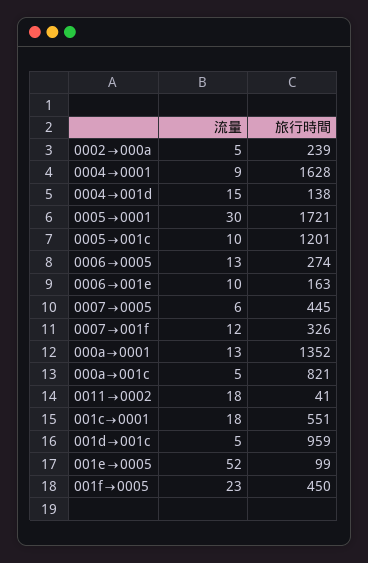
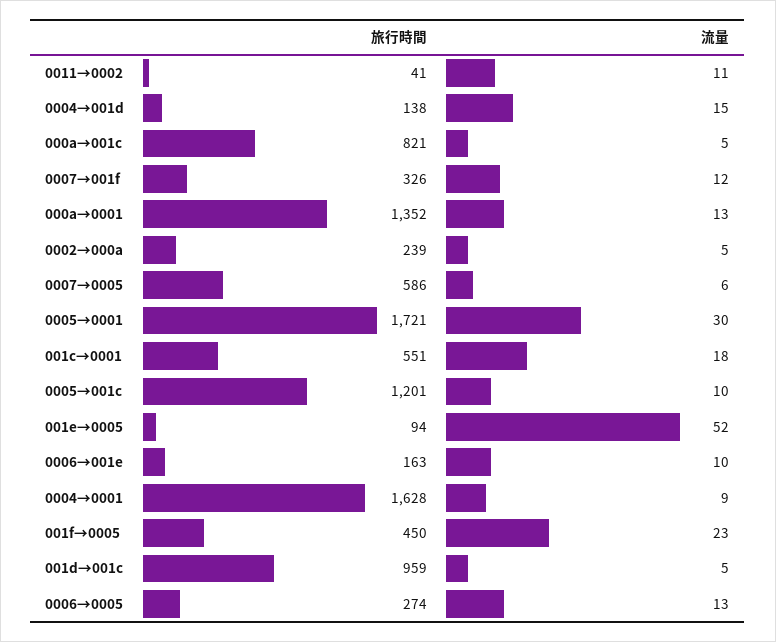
旅行時間, 0007→0005: 445 -> 586
流量, 0011→0002: 18 -> 11
旅行時間, 001e→0005: 99 -> 94

